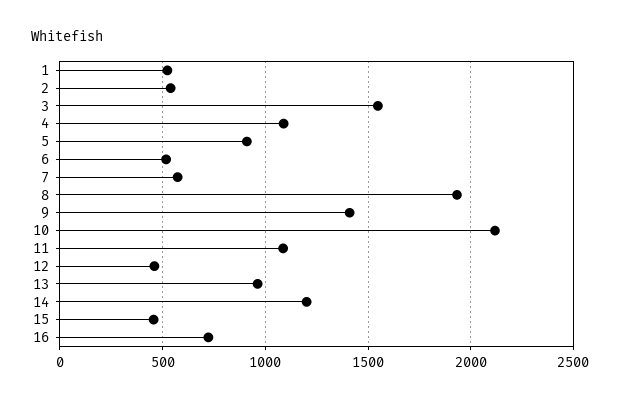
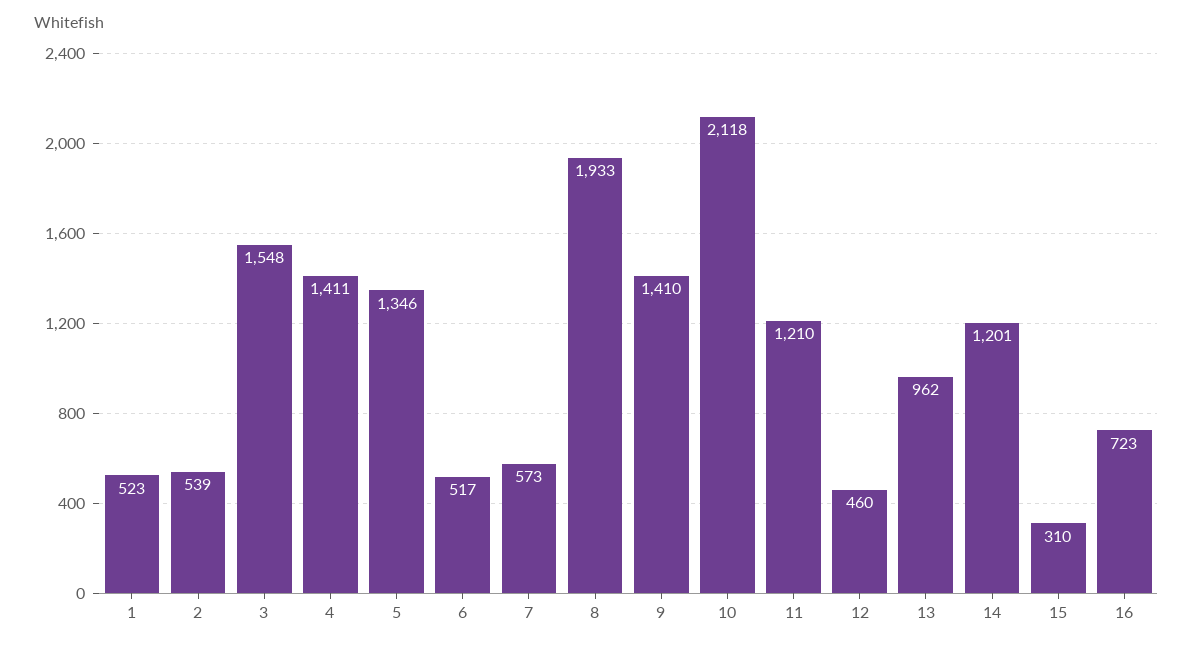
4: 1100 -> 1411
5: 900 -> 1346
11: 1100 -> 1210
15: 450 -> 310

